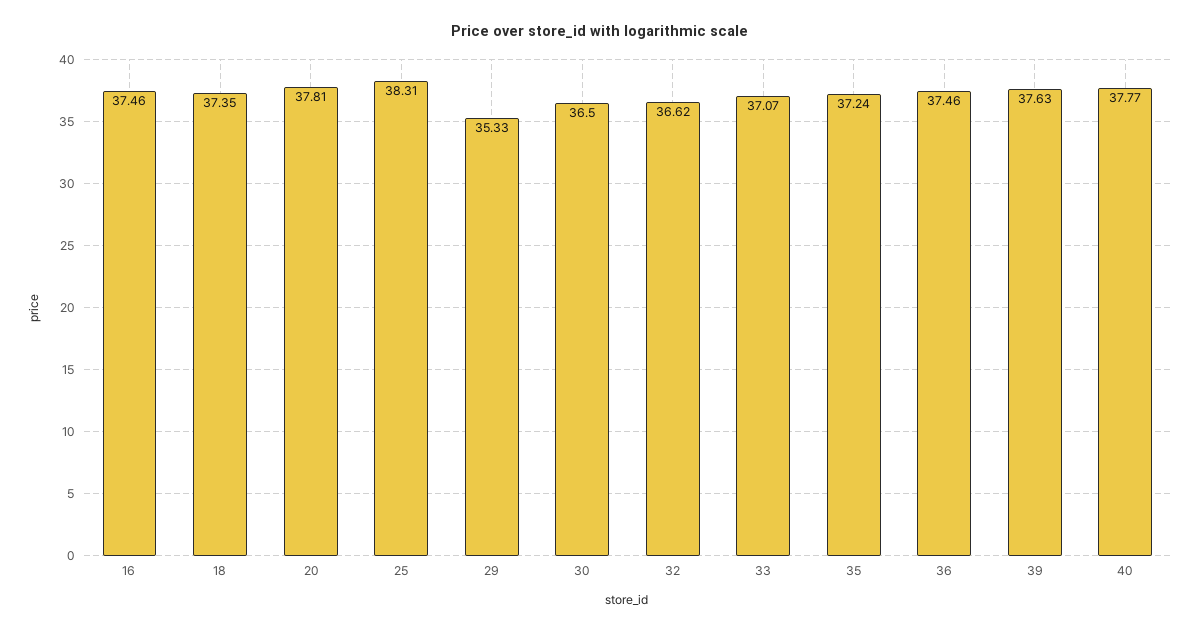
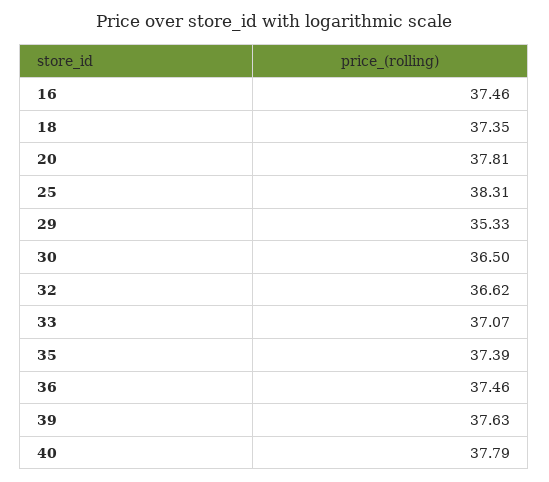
35: 37.24 -> 37.39
40: 37.77 -> 37.79

